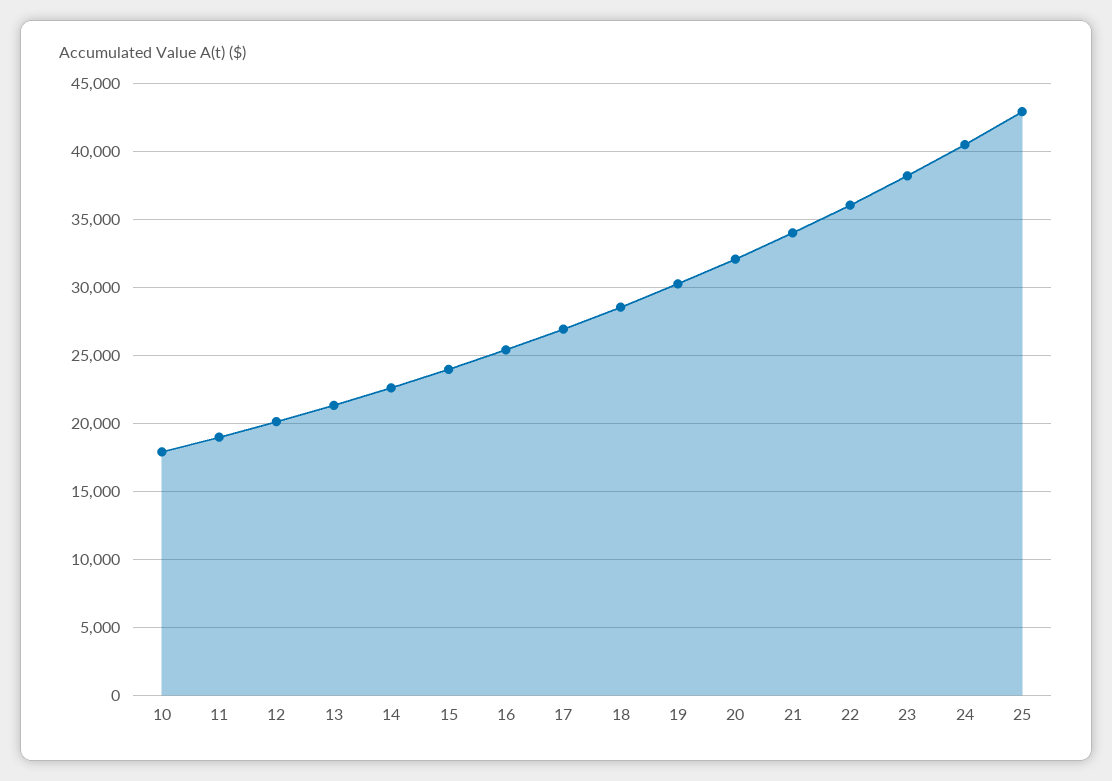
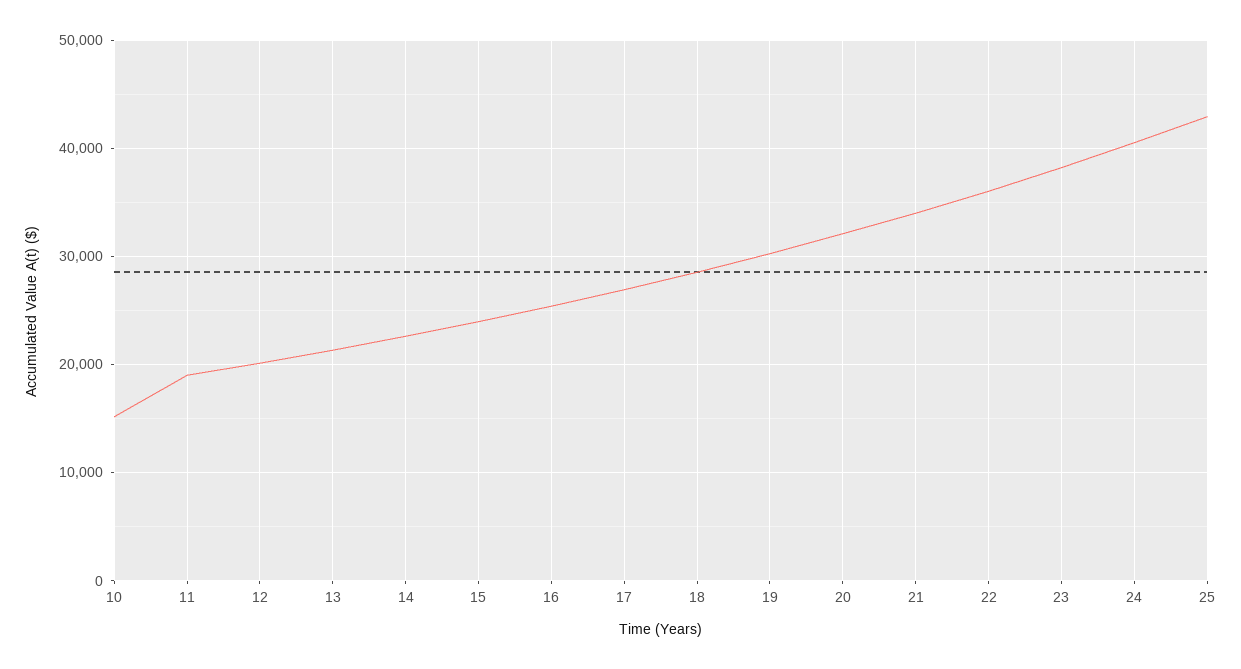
10: 18000 -> 15000

